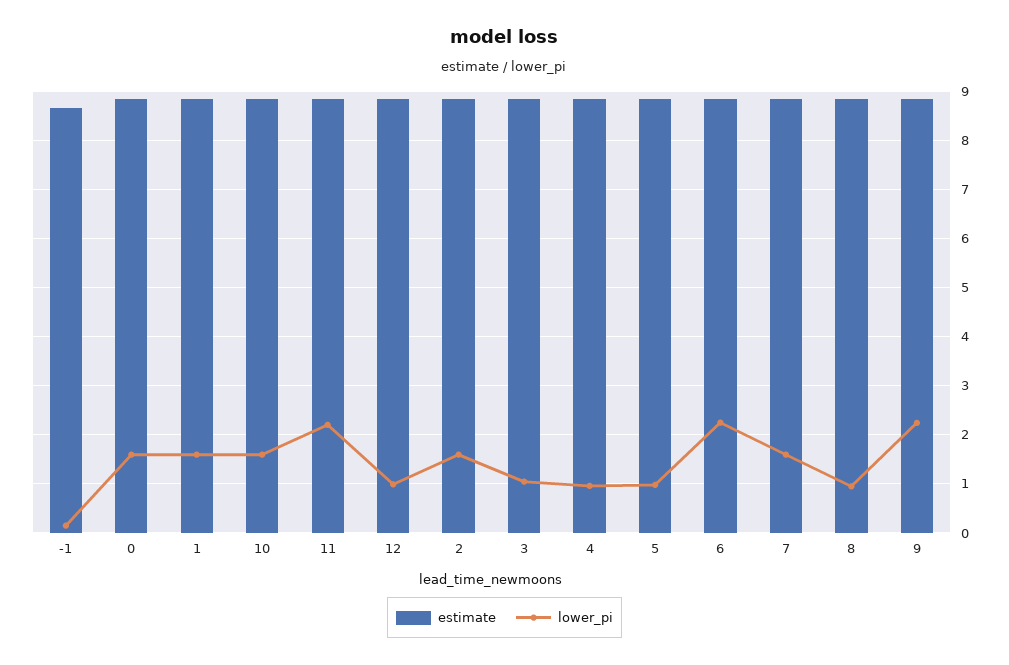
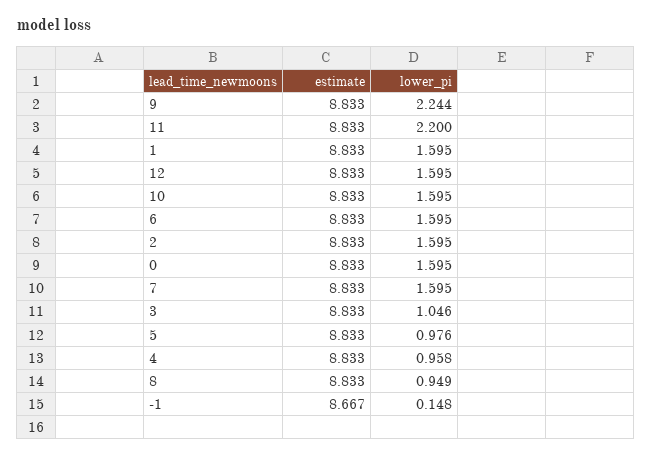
lower_pi, 12: 1 -> 1.595
lower_pi, 6: 2.2 -> 1.595

